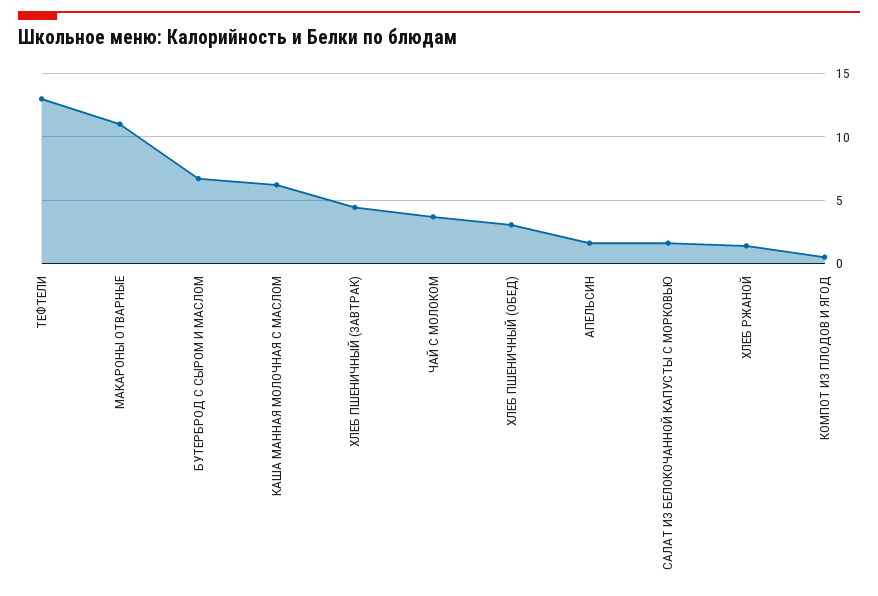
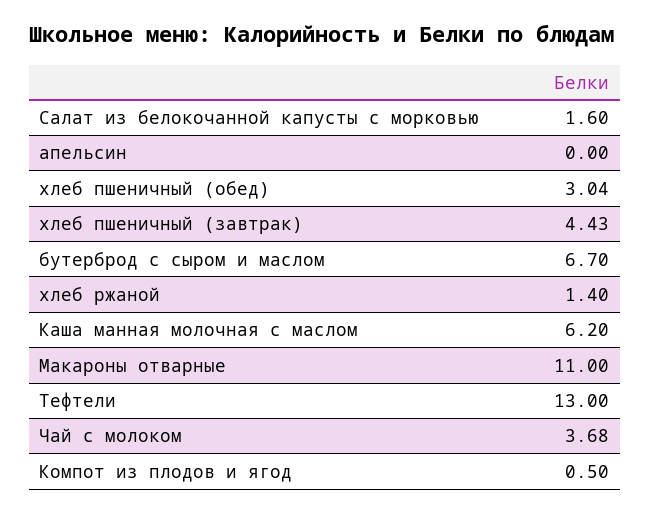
АПЕЛЬСИН: 1.5 -> 0

